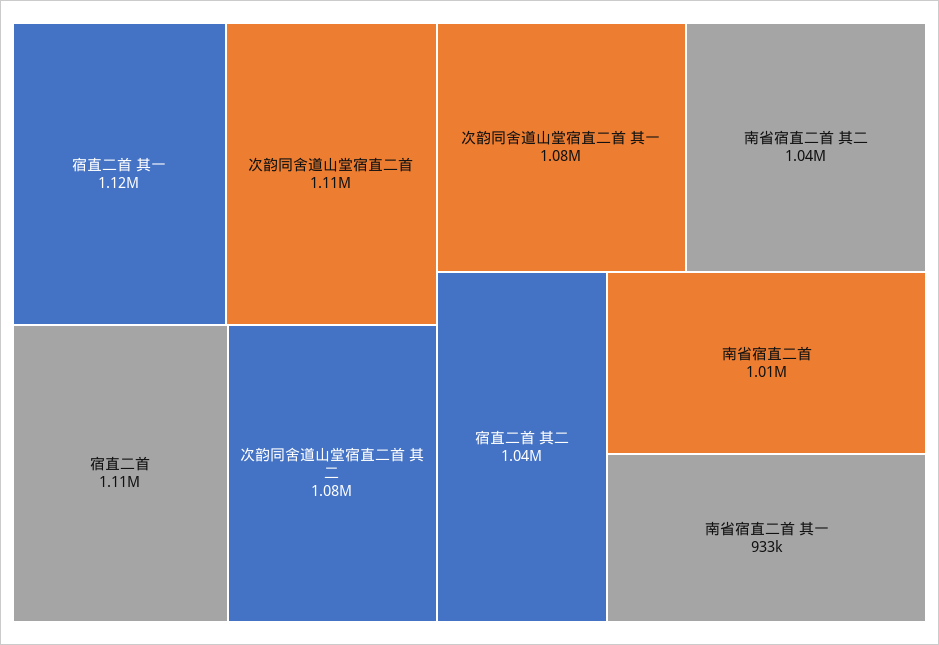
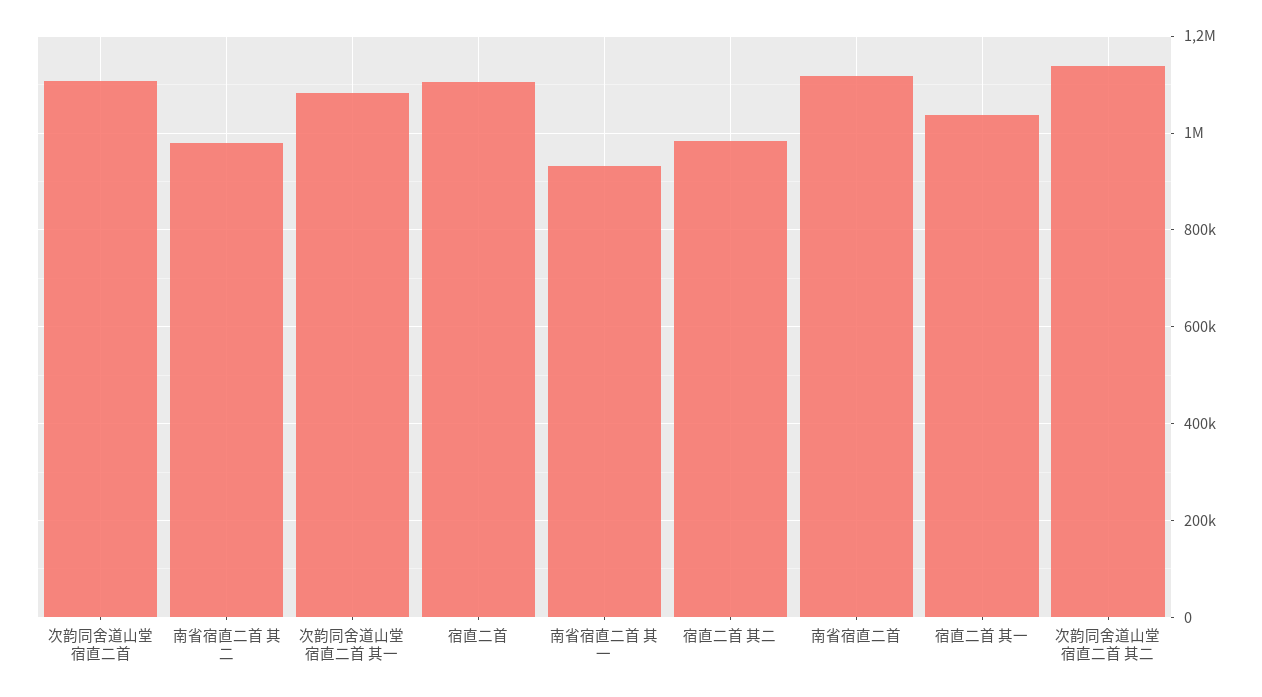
宿直二首 其一: 1120000 -> 1040000
次韵同舍道山堂宿直二首 其二: 1080000 -> 1140000
南省宿直二首 其二: 1040000 -> 980000
宿直二首 其二: 1040000 -> 980000
南省宿直二首: 1010000 -> 1120000

